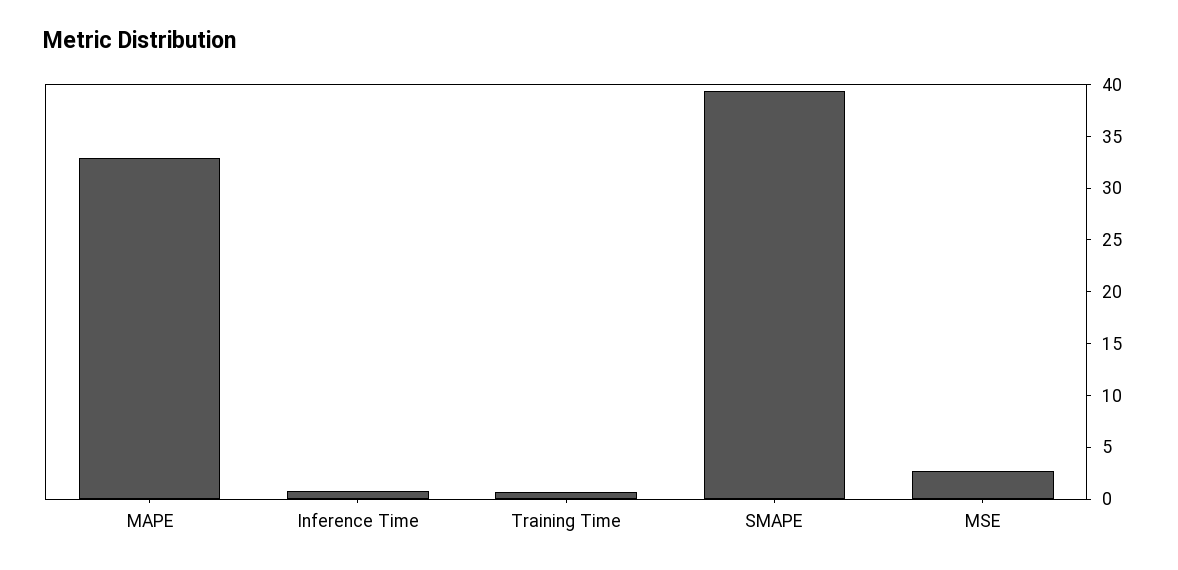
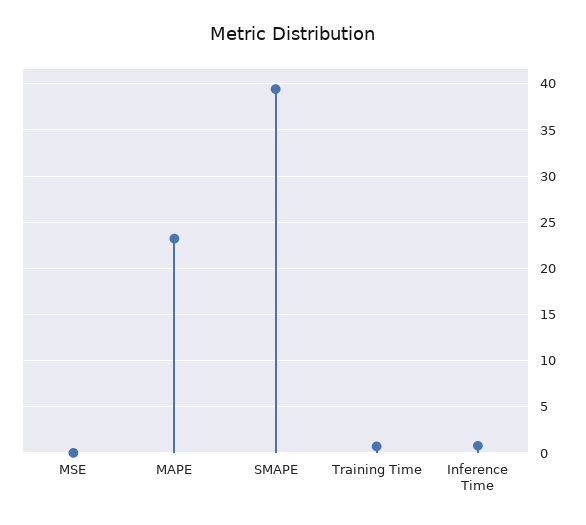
MAPE: 33 -> 23
MSE: 3 -> 0

